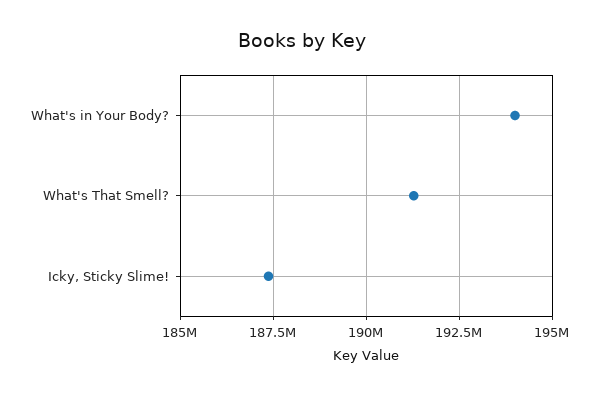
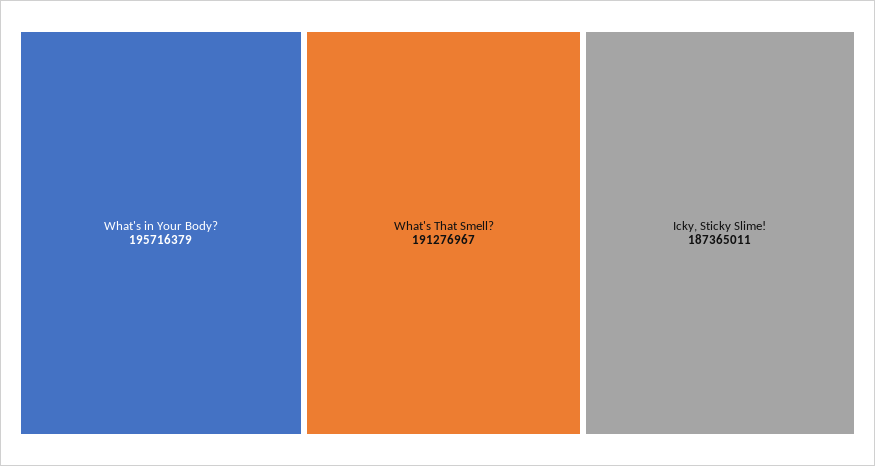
What's in Your Body?: 194000000 -> 195716379

